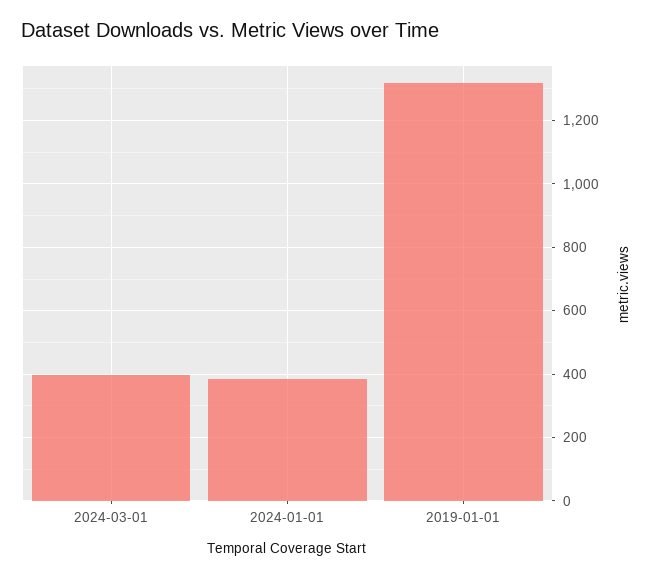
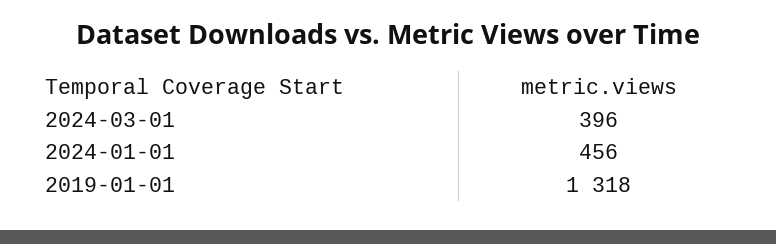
2024-01-01: 380 -> 456

